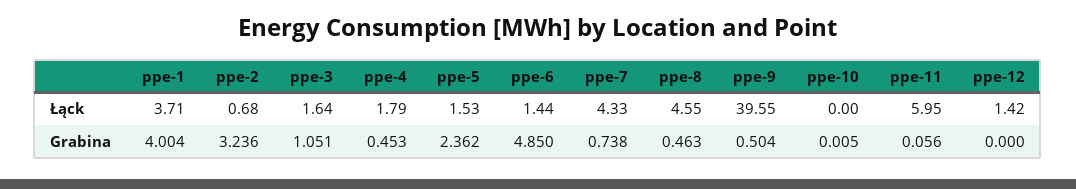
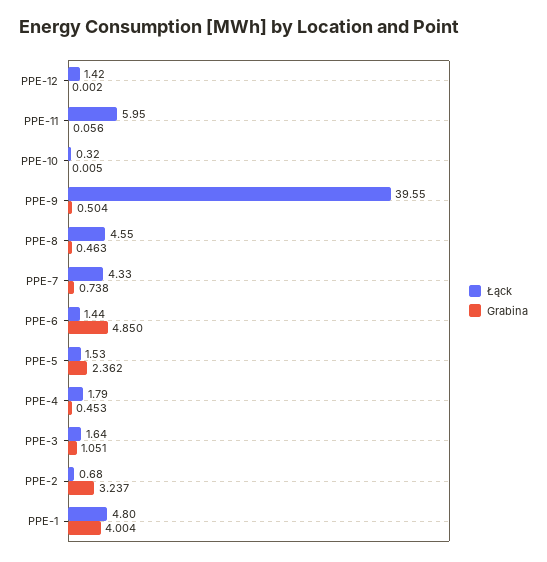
Łąck, ppe-1: 3.71 -> 4.8
Łąck, ppe-10: 0 -> 0.32
Grabina, ppe-2: 3.236 -> 3.237
Grabina, ppe-12: 0 -> 0.002

